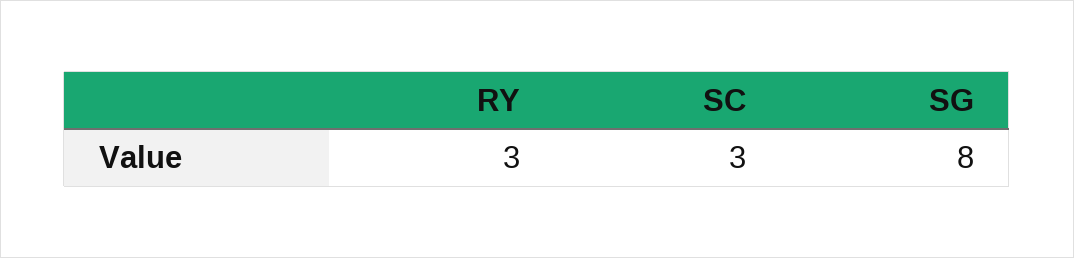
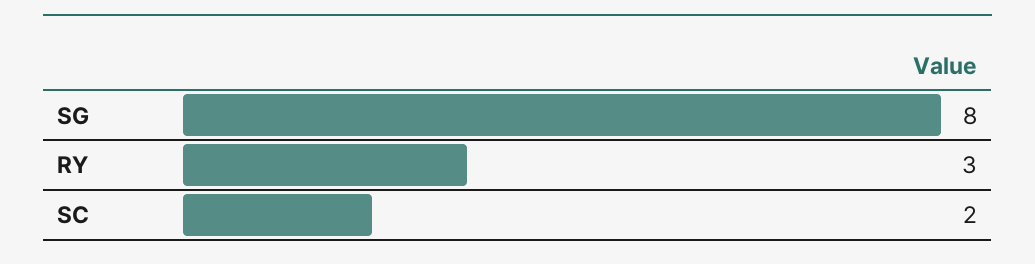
SC: 3 -> 2

